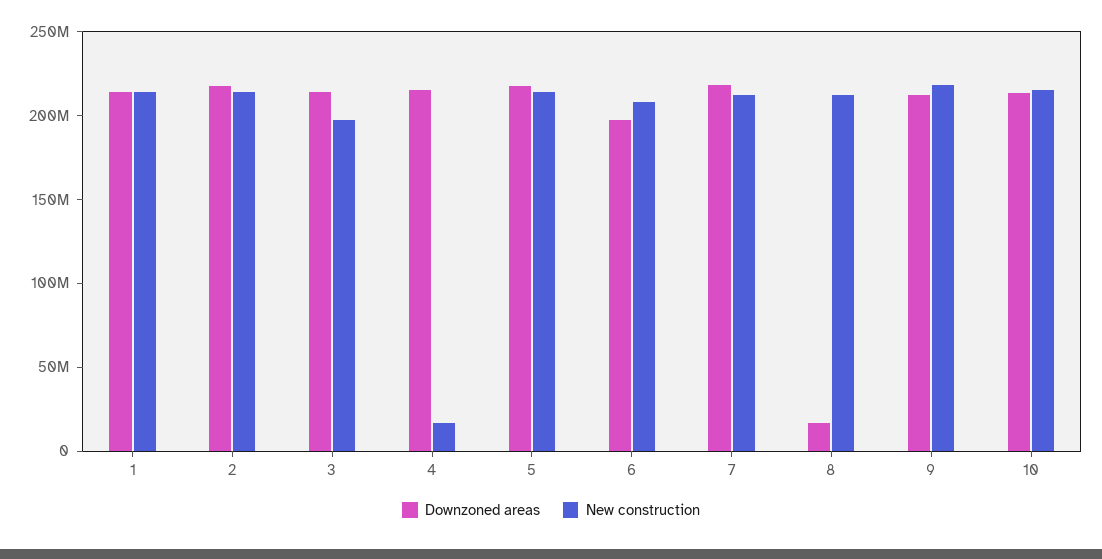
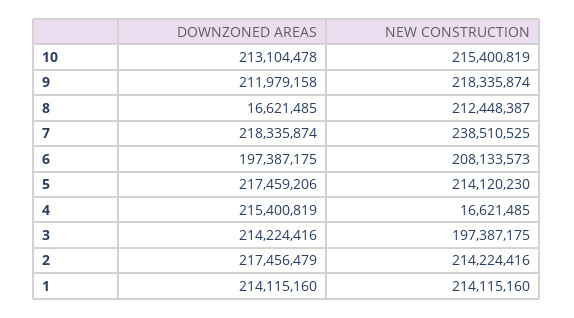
New construction, 7: 210000000 -> 238510525

